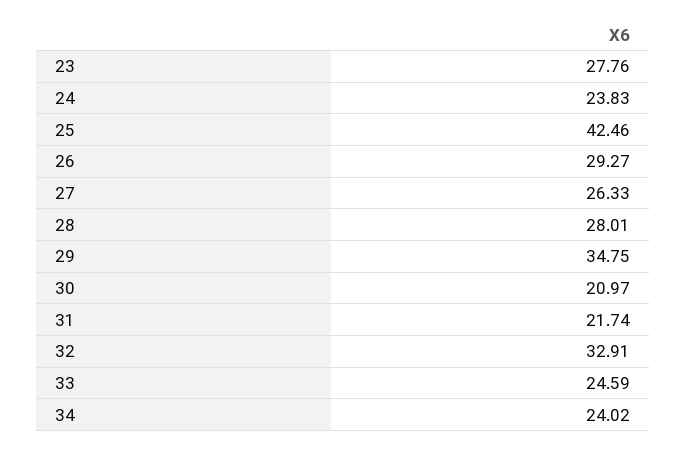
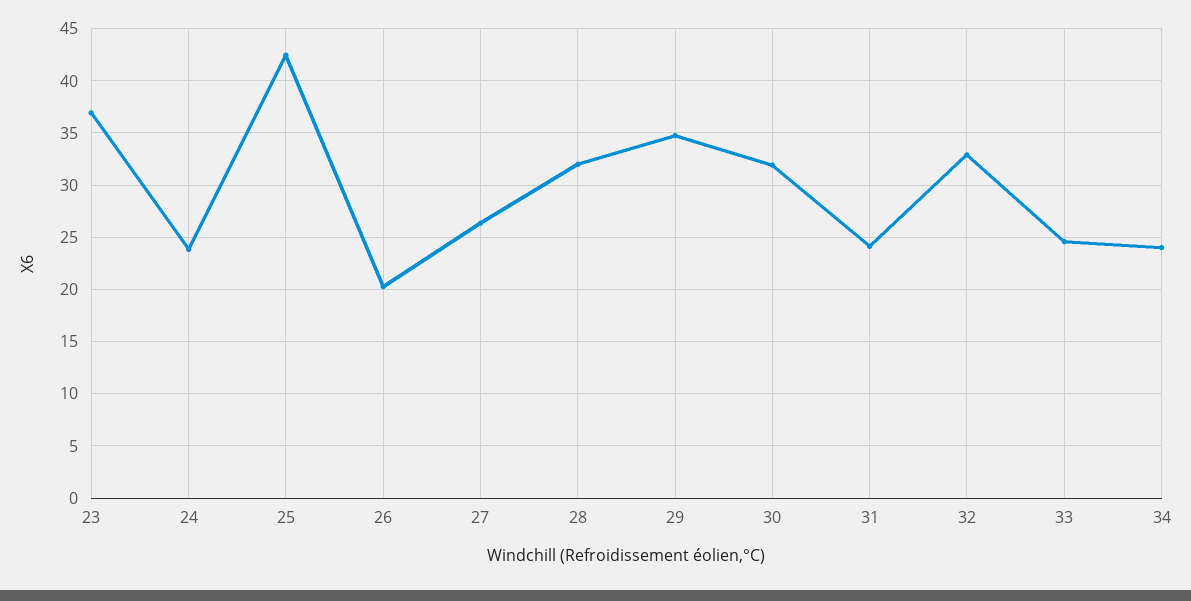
23: 27.76 -> 37
26: 29.27 -> 20
28: 28.01 -> 32
30: 20.97 -> 32
31: 21.74 -> 24

